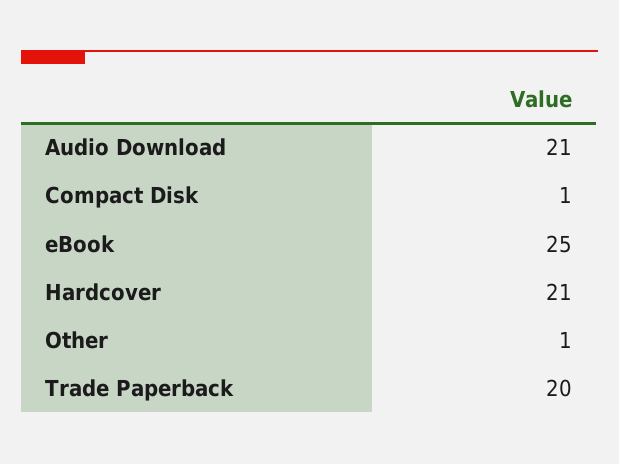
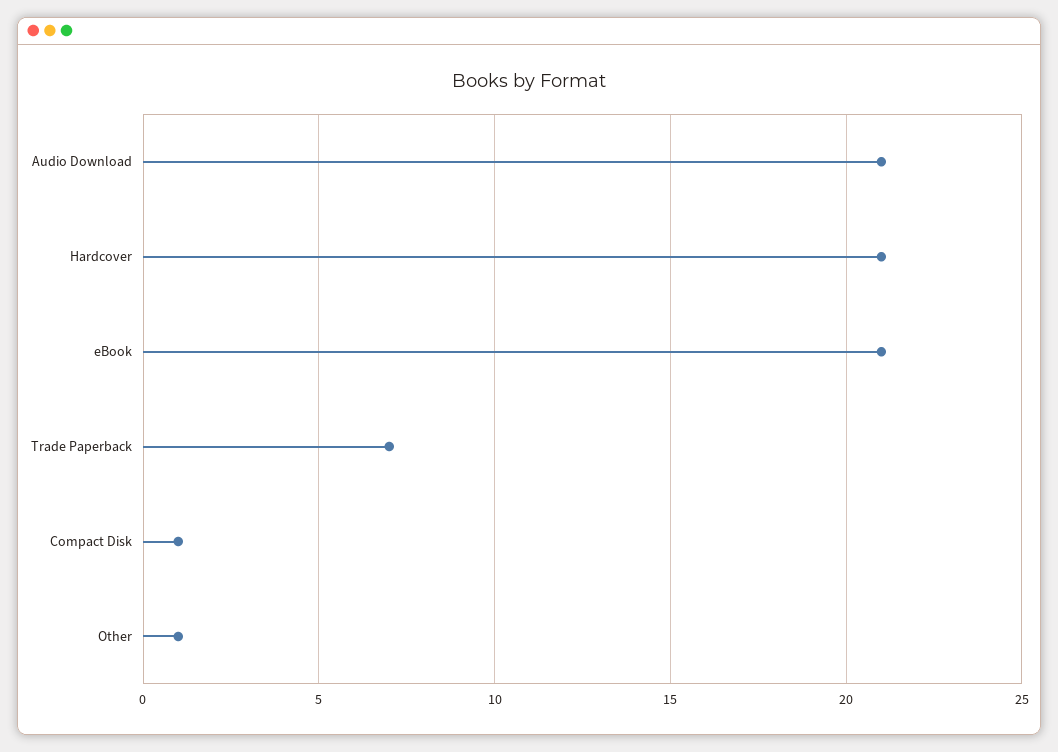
eBook: 25 -> 21
Trade Paperback: 20 -> 7

